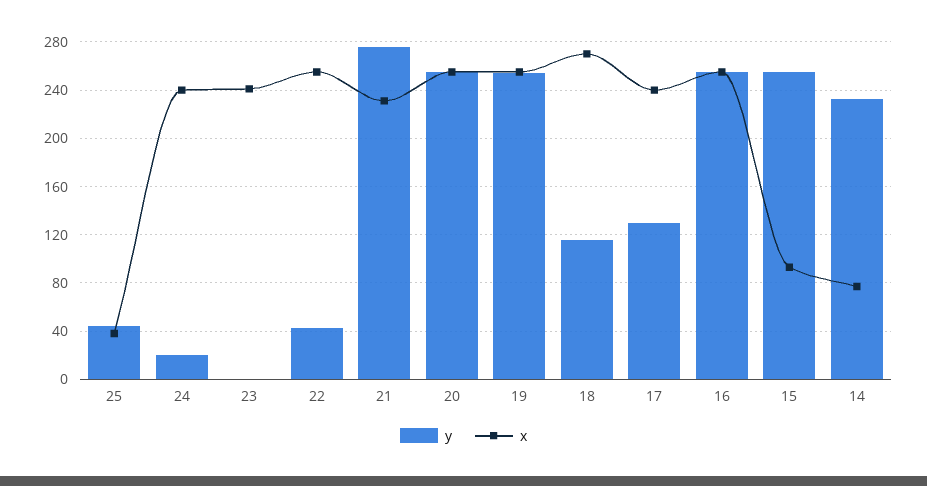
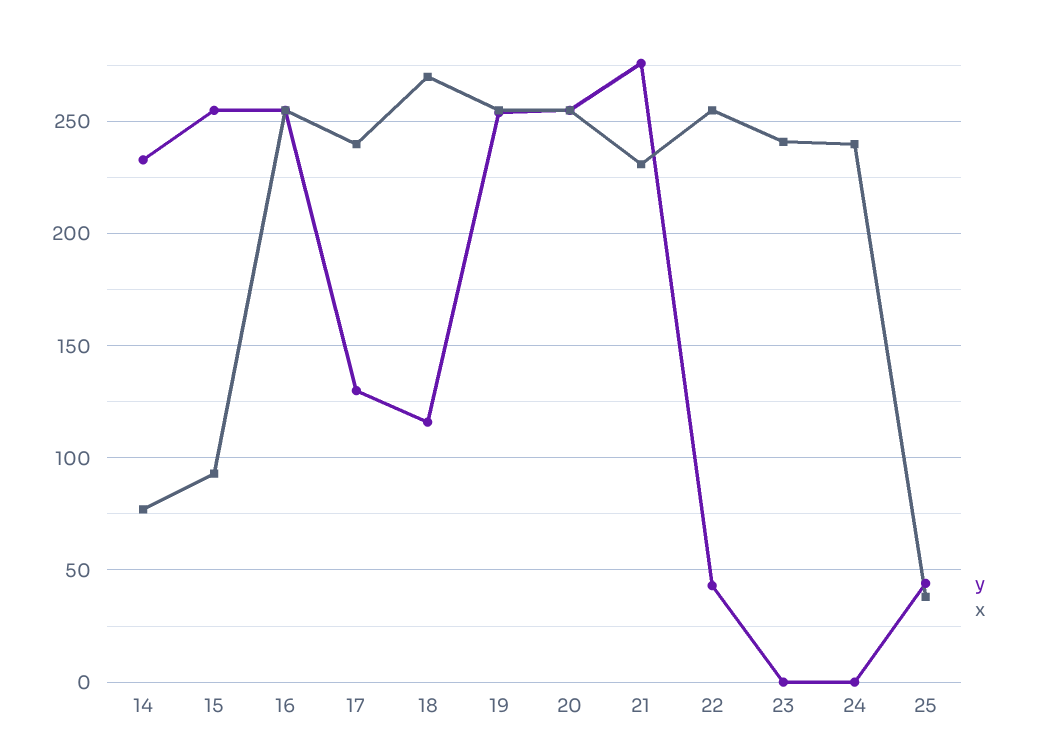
y, 24: 20 -> 0

